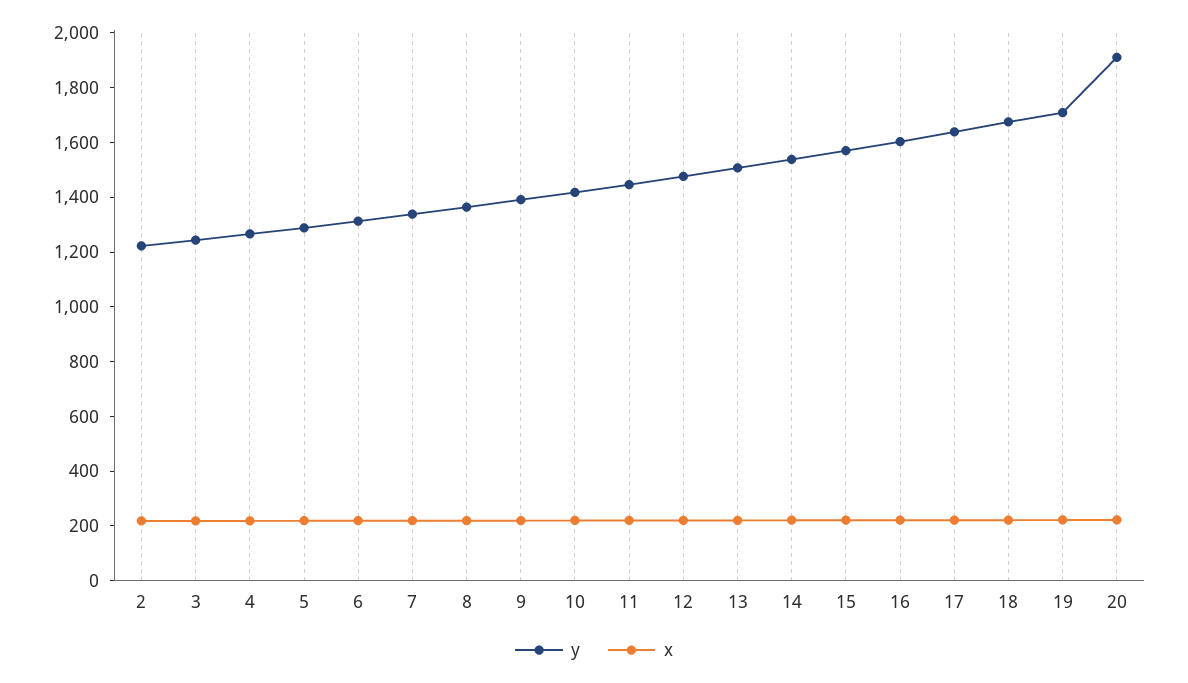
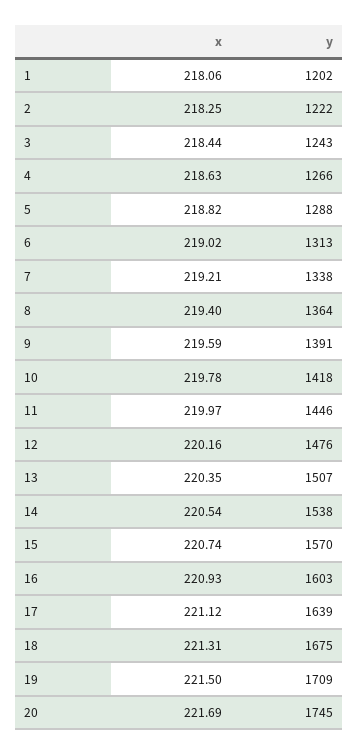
y, 20: 1900 -> 1745
x, 1: none -> 218.06
y, 1: none -> 1202

